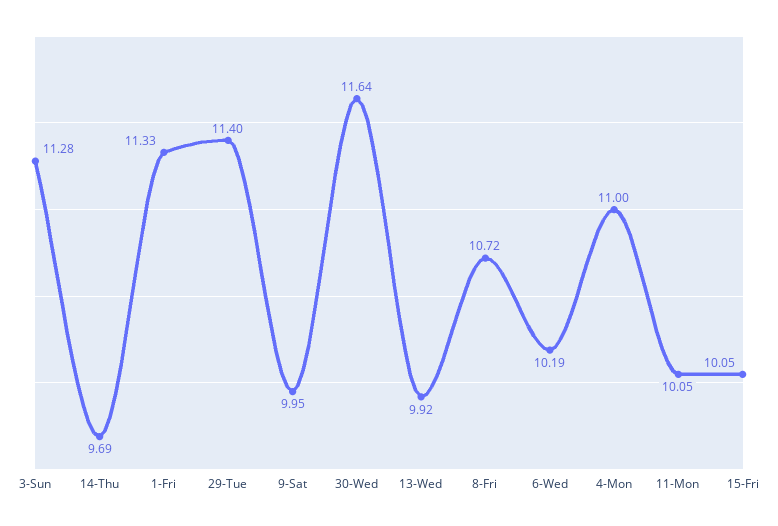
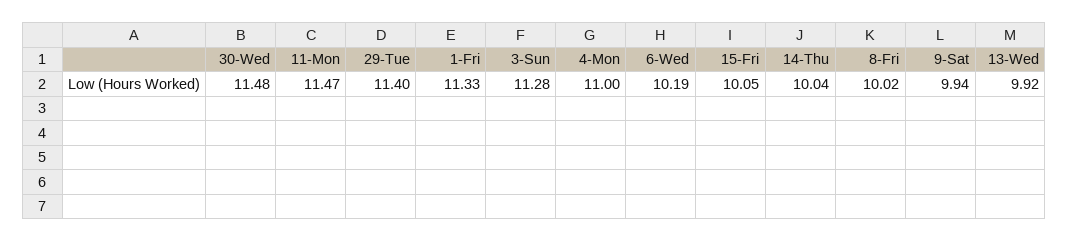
14-Thu: 9.69 -> 10.04
9-Sat: 9.95 -> 9.94
30-Wed: 11.64 -> 11.48
8-Fri: 10.72 -> 10.02
11-Mon: 10.05 -> 11.47

